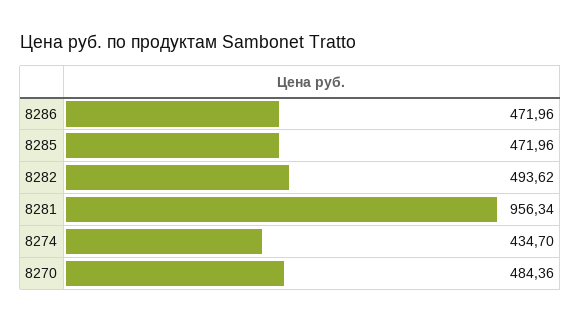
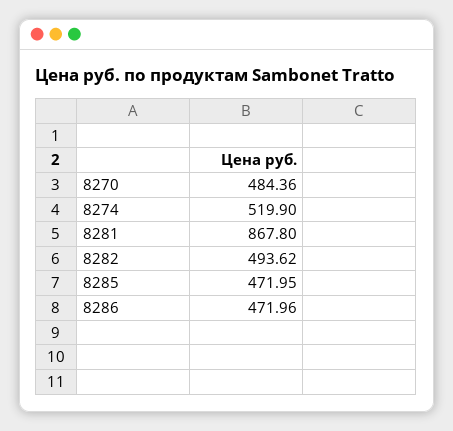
8285: 471.96 -> 471.95
8281: 956.34 -> 867.8
8274: 434.7 -> 519.9

